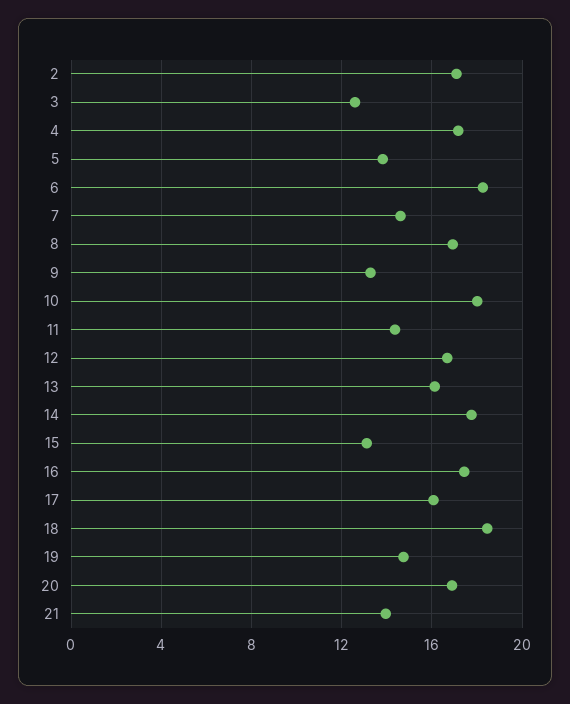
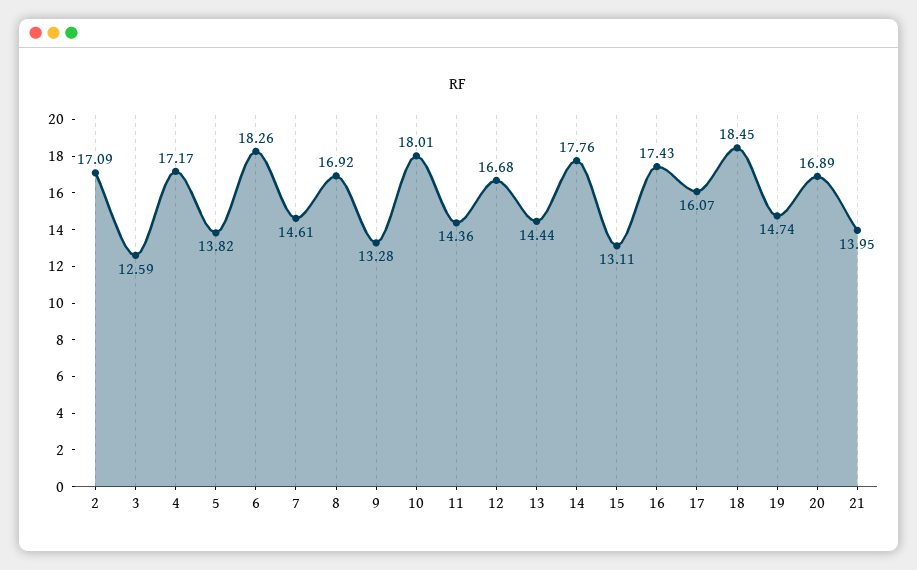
13: 16 -> 14.44

